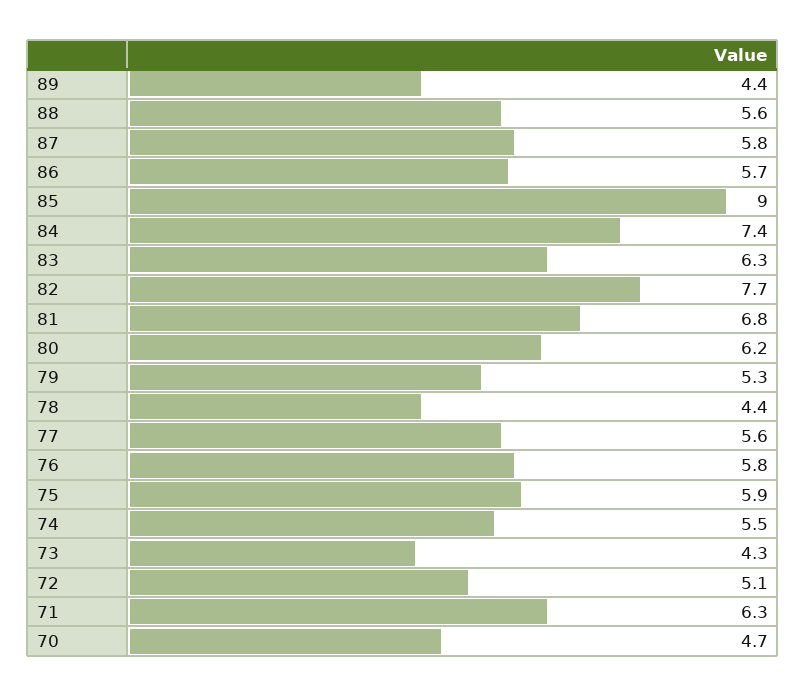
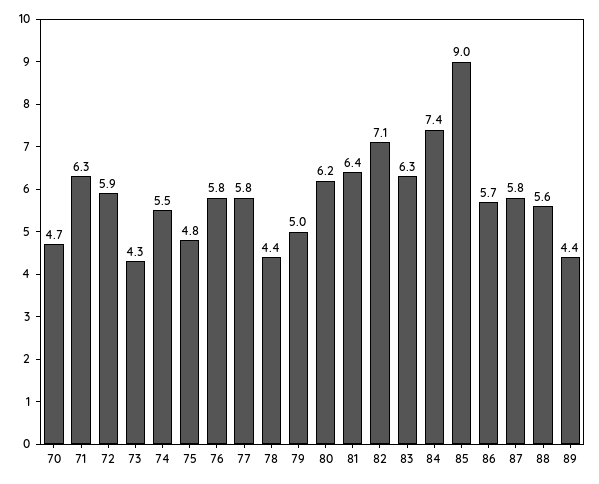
82: 7.7 -> 7.1
81: 6.8 -> 6.4
79: 5.3 -> 5
77: 5.6 -> 5.8
75: 5.9 -> 4.8
72: 5.1 -> 5.9

